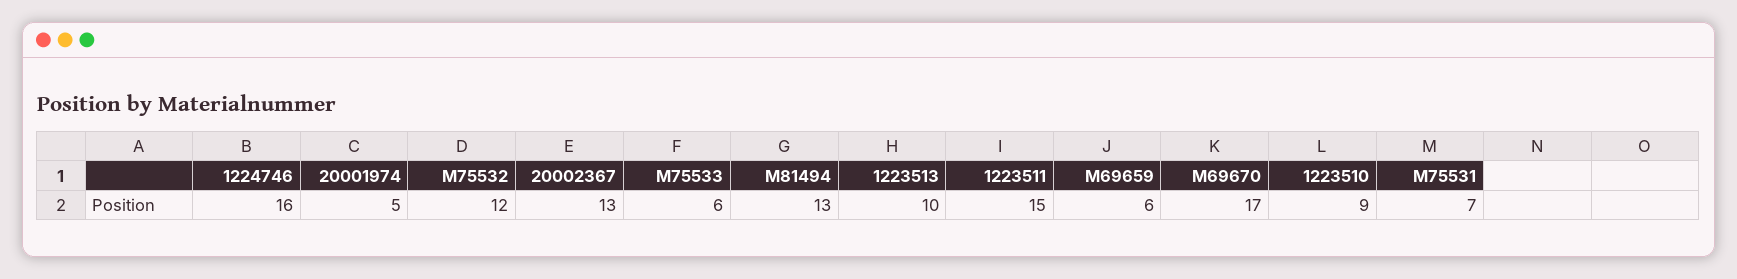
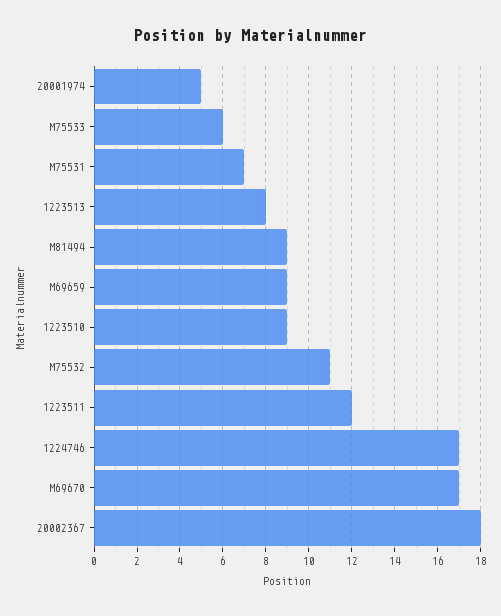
1224746: 16 -> 17
M75532: 12 -> 11
20002367: 13 -> 18
M81494: 13 -> 9
1223513: 10 -> 8
1223511: 15 -> 12
M69659: 6 -> 9

